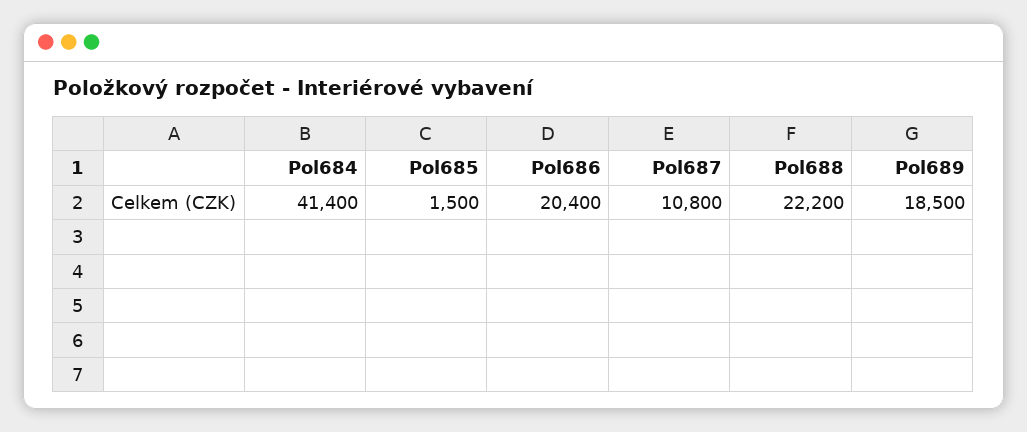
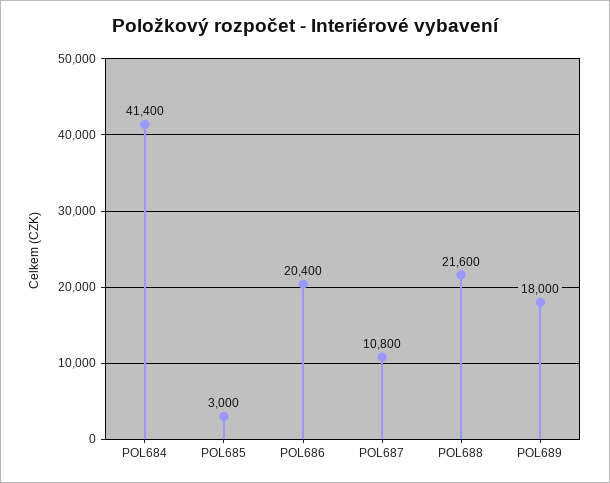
Pol685: 1500 -> 3000
Pol688: 22200 -> 21600
Pol689: 18500 -> 18000

